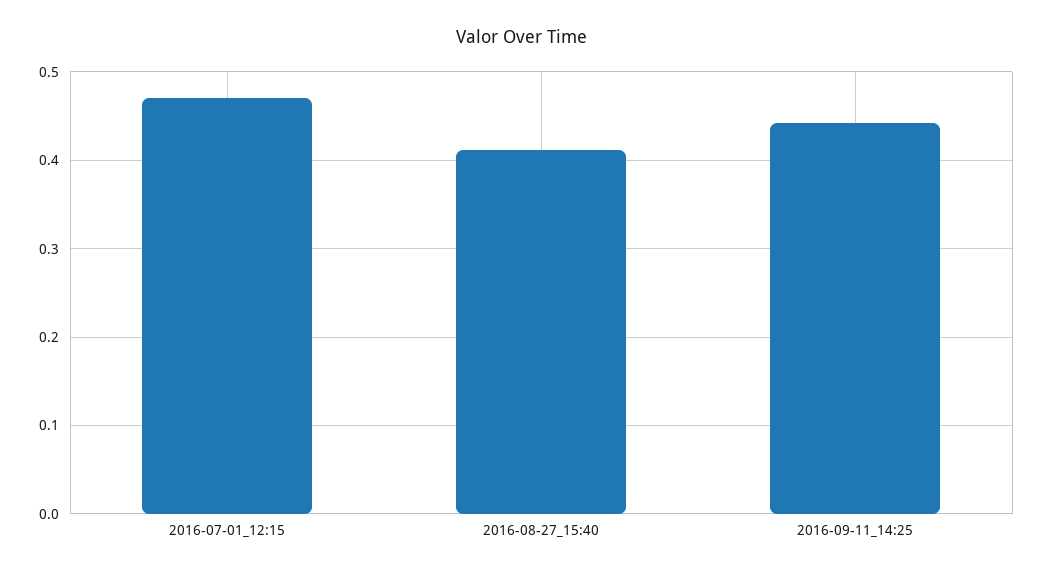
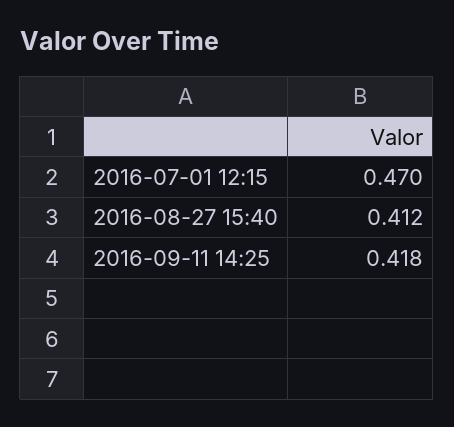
2016-09-11_14:25: 0.44 -> 0.418

